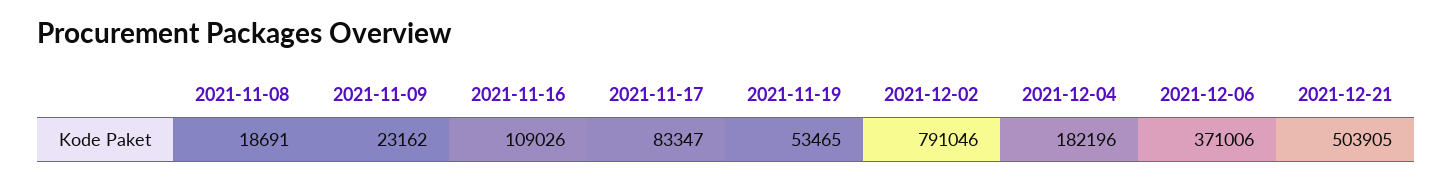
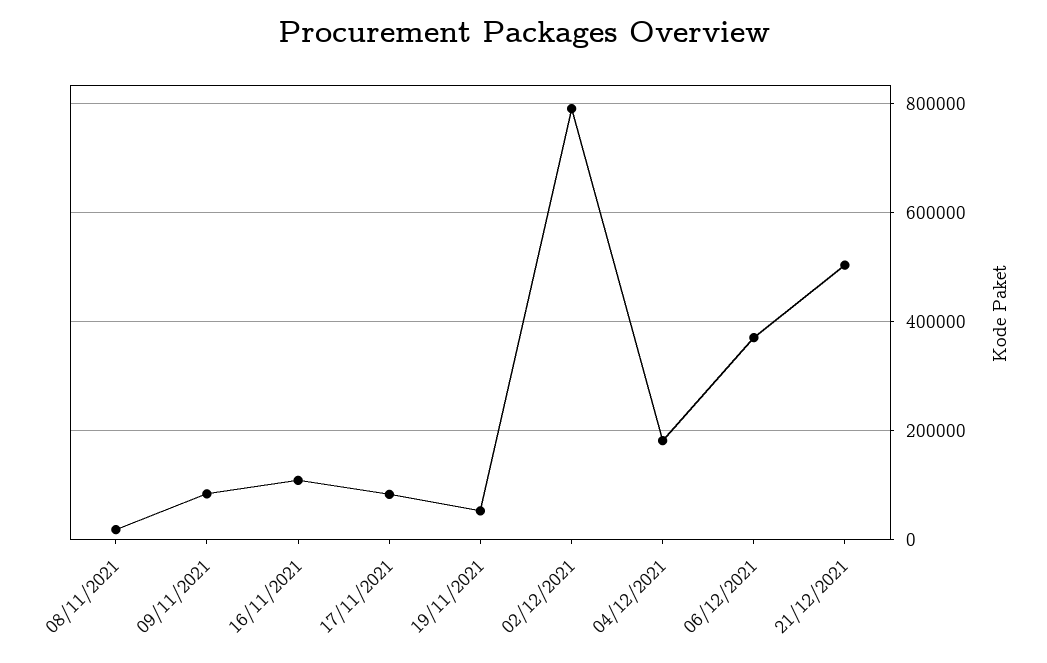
2021-11-09: 23162 -> 80000

